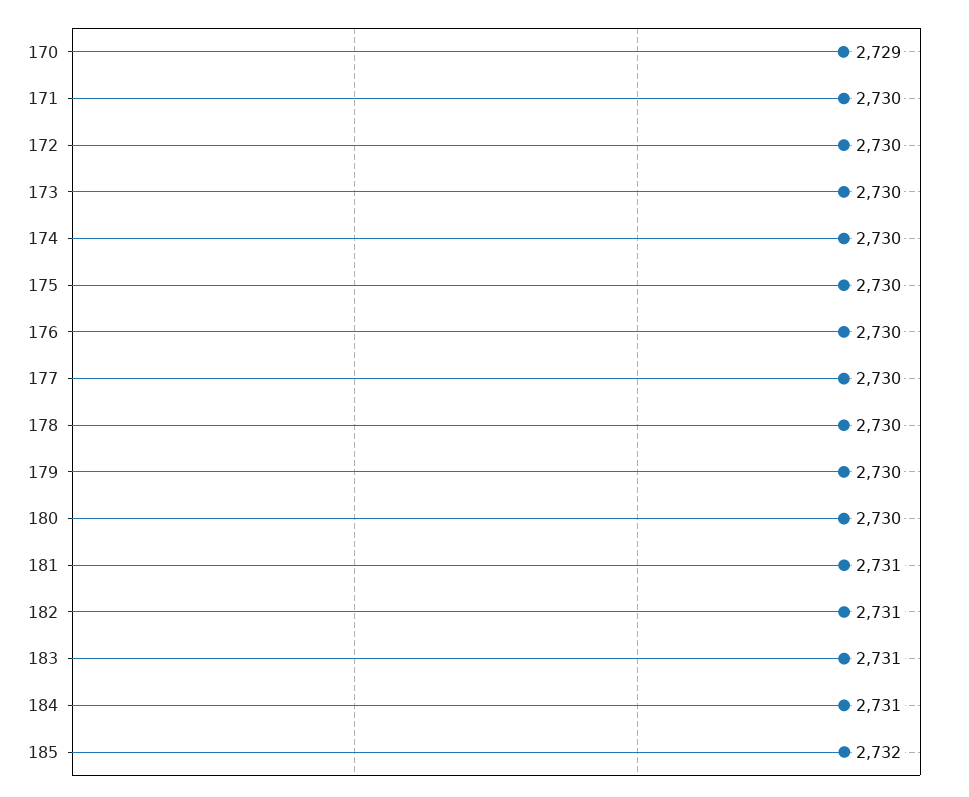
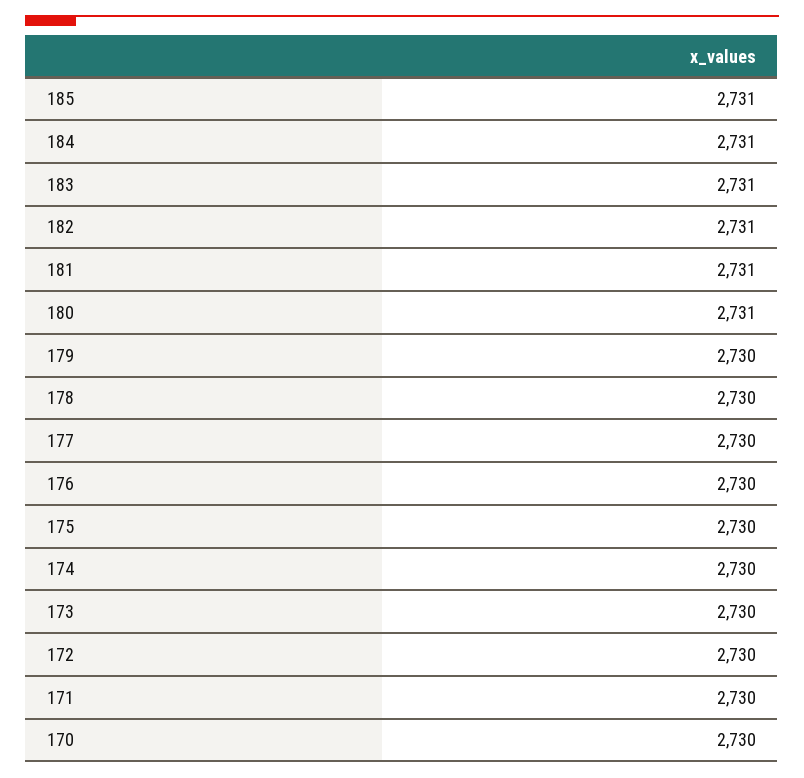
170: 2729 -> 2730
180: 2730 -> 2731
185: 2732 -> 2731

